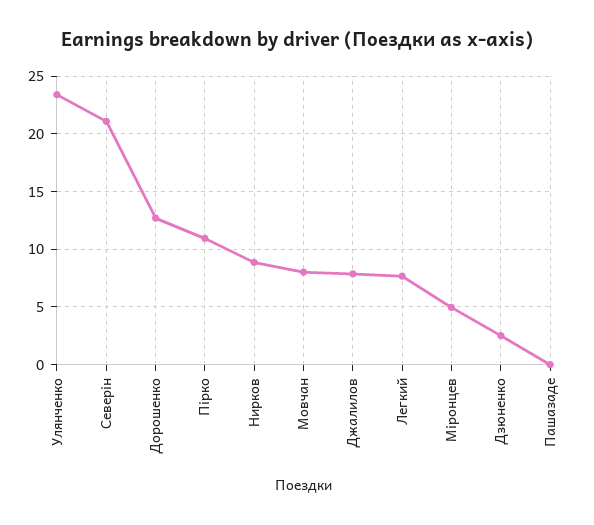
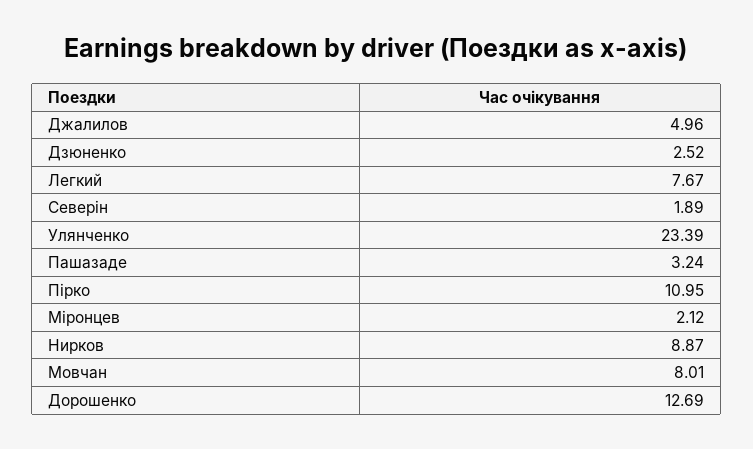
Северін: 21 -> 1.89
Джалилов: 8 -> 4.96
Міронцев: 5 -> 2.12
Пашазаде: 0 -> 3.24

